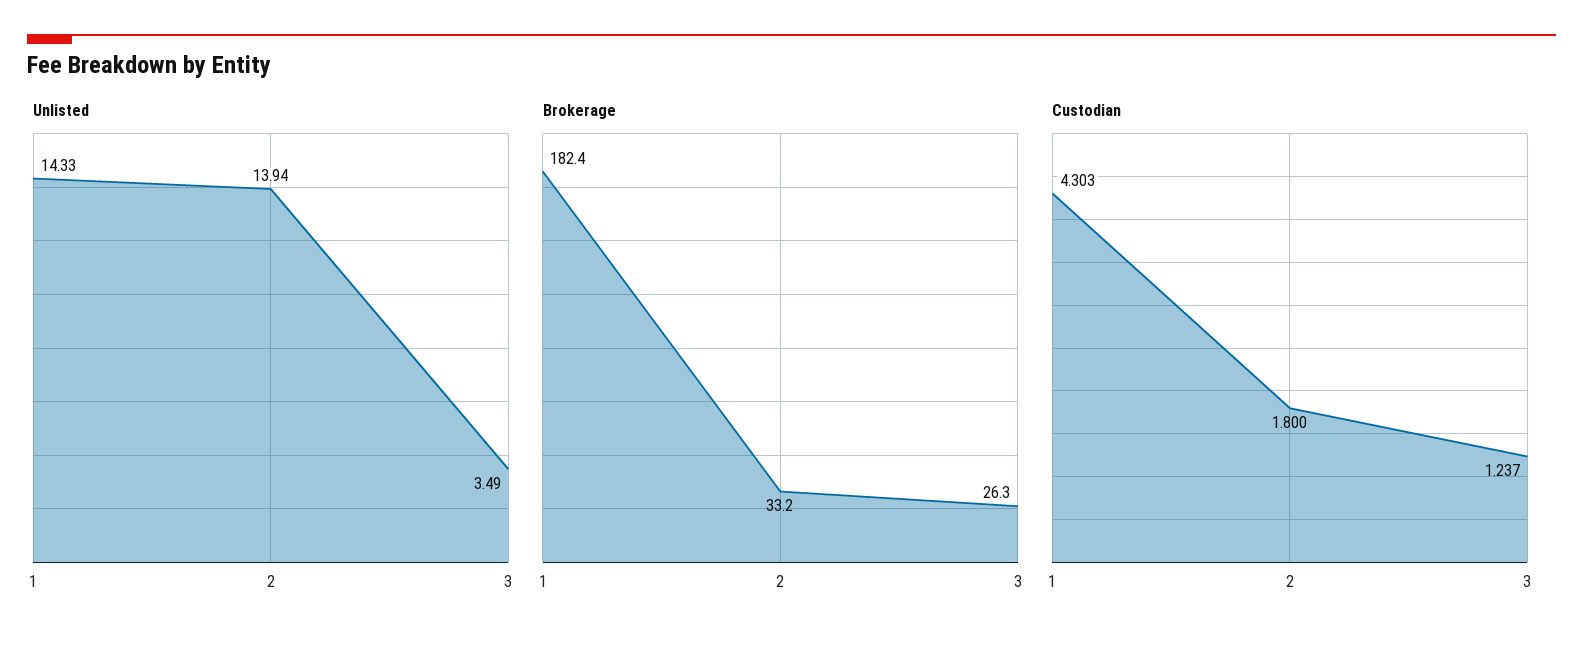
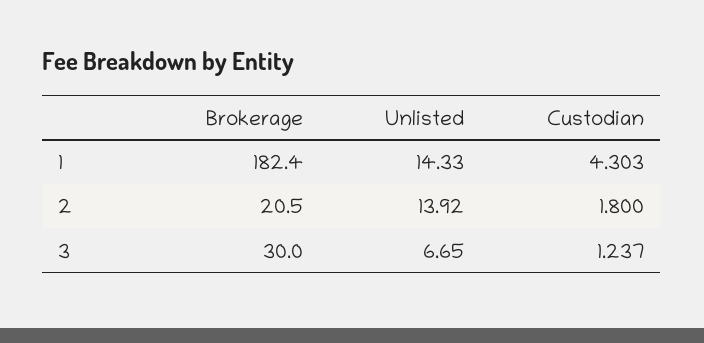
Unlisted, 2: 13.94 -> 13.92
Unlisted, 3: 3.49 -> 6.65
Brokerage, 2: 33.2 -> 20.5
Brokerage, 3: 26.3 -> 30

